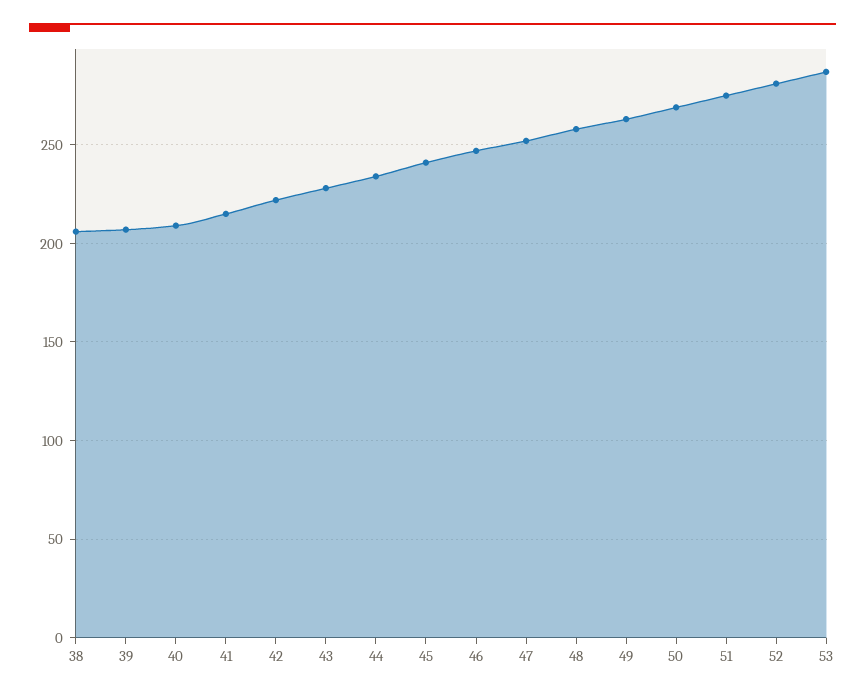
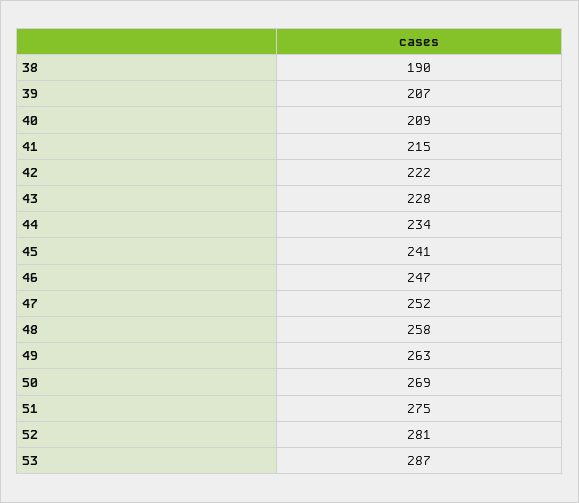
38: 205 -> 190

